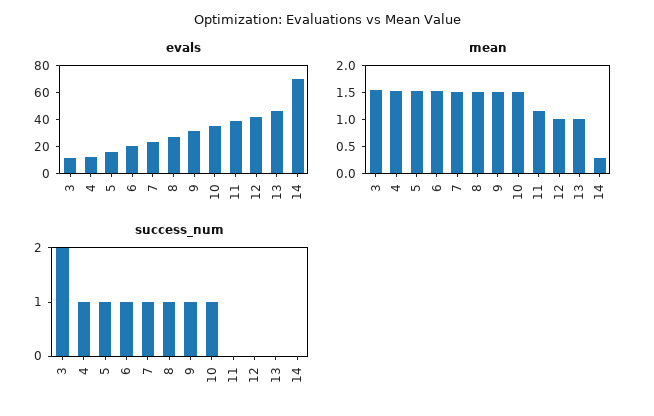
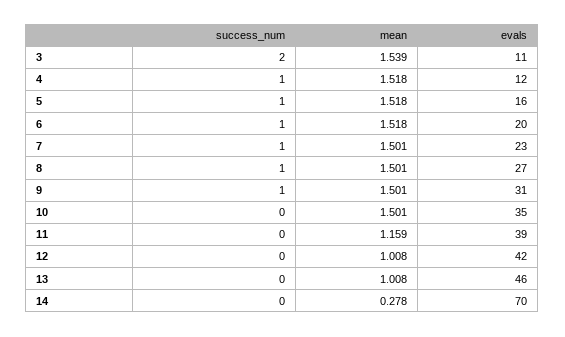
success_num, 10: 1 -> 0

